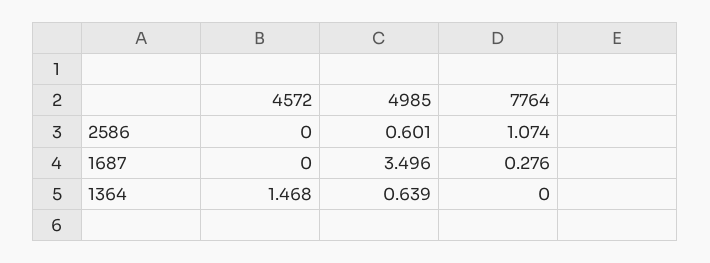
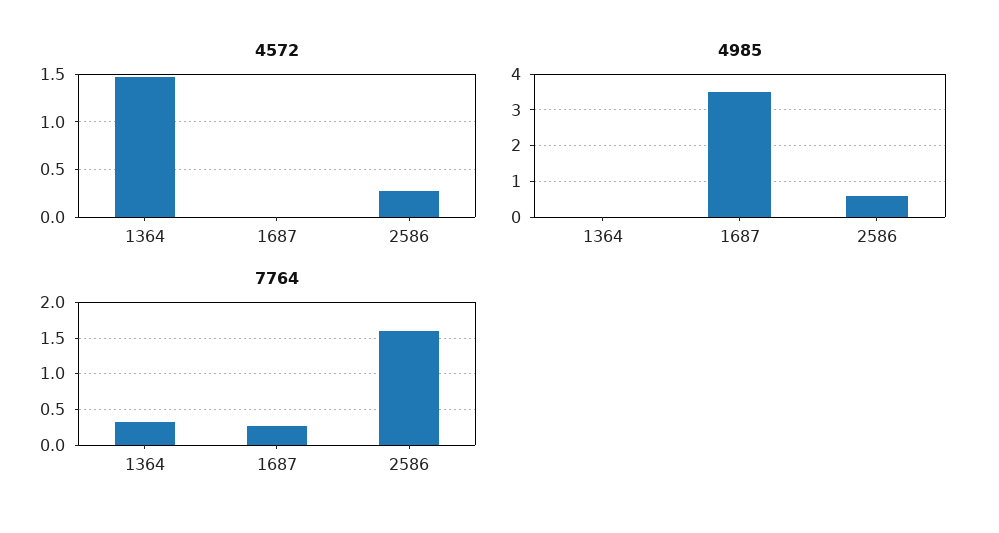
4572, 2586: 0 -> 0.3
7764, 2586: 1.074 -> 1.6
4985, 1364: 0.639 -> 0
7764, 1364: 0 -> 0.3

